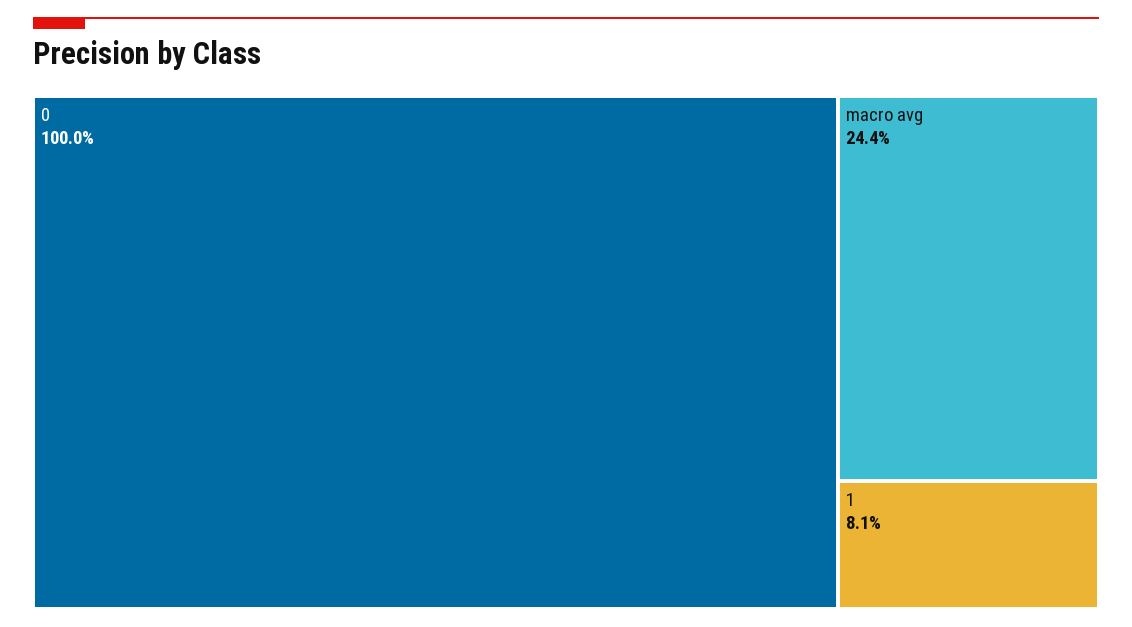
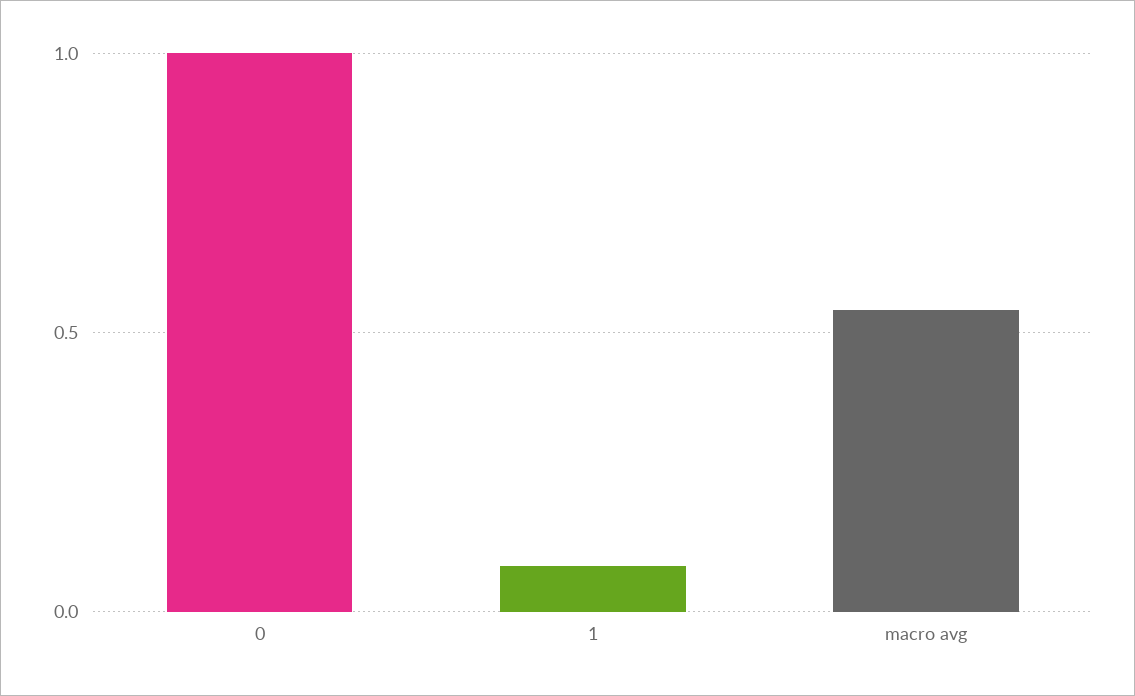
macro avg: 0.244 -> 0.55

